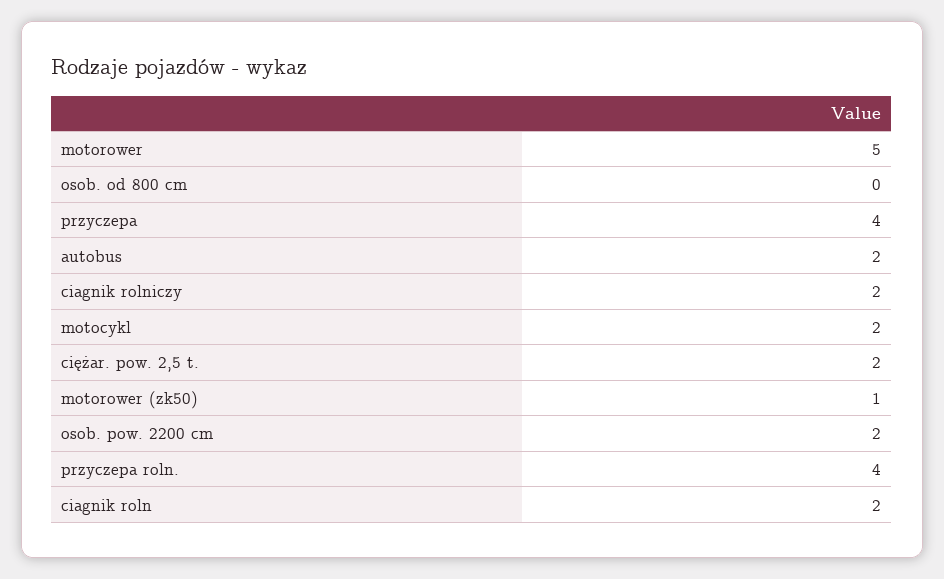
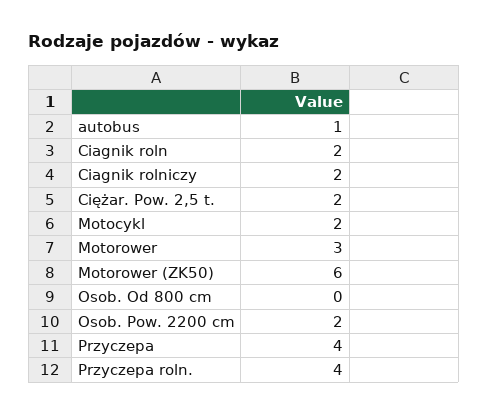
motorower: 5 -> 3
autobus: 2 -> 1
motorower (zk50): 1 -> 6

